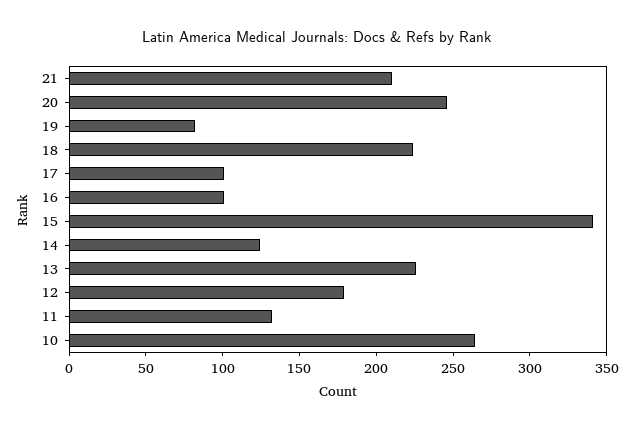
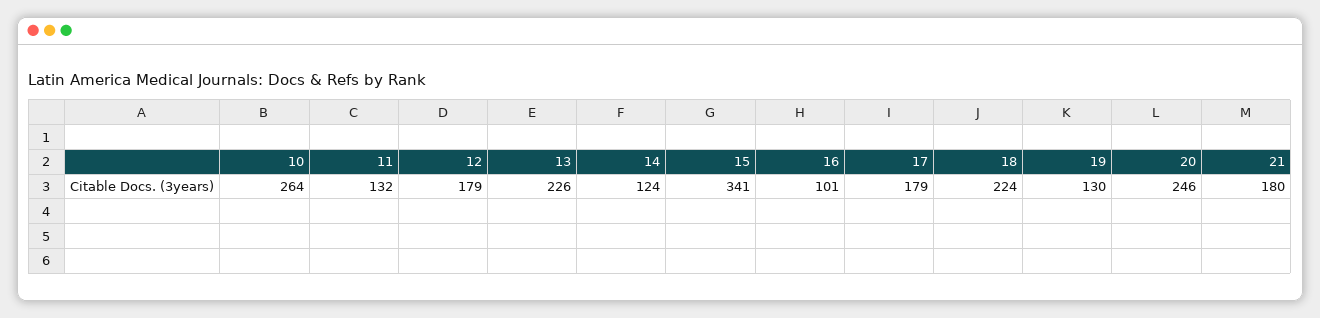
21: 210 -> 180
19: 80 -> 130
17: 100 -> 179

